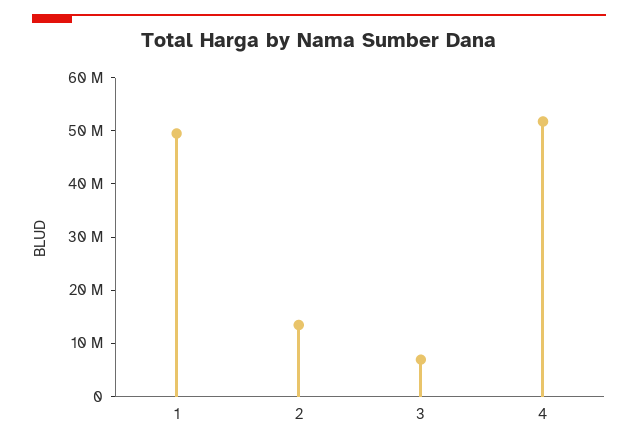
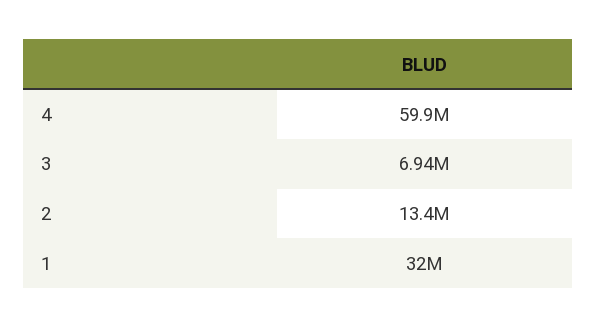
1: 50000000 -> 32000000
4: 52000000 -> 59900000

